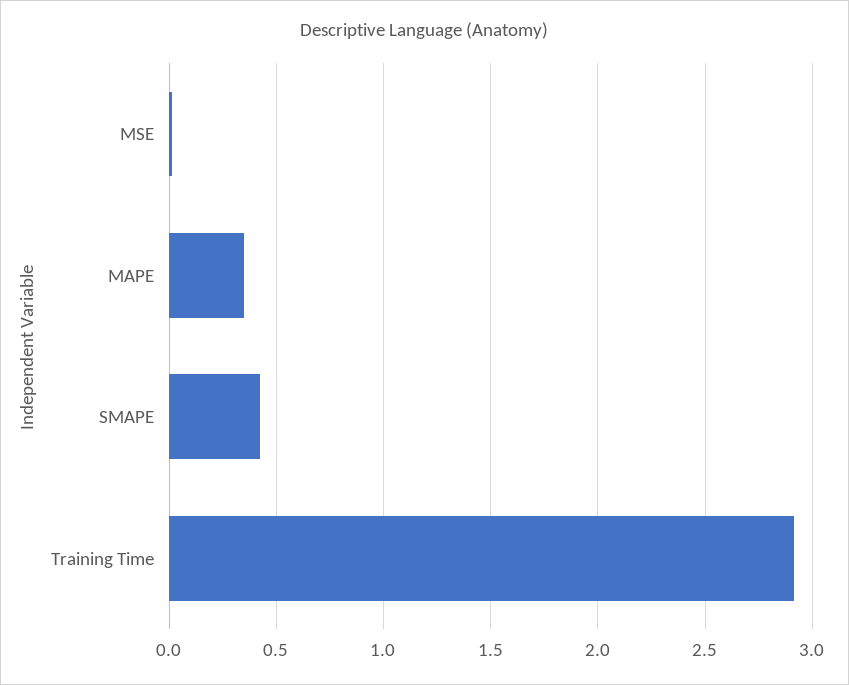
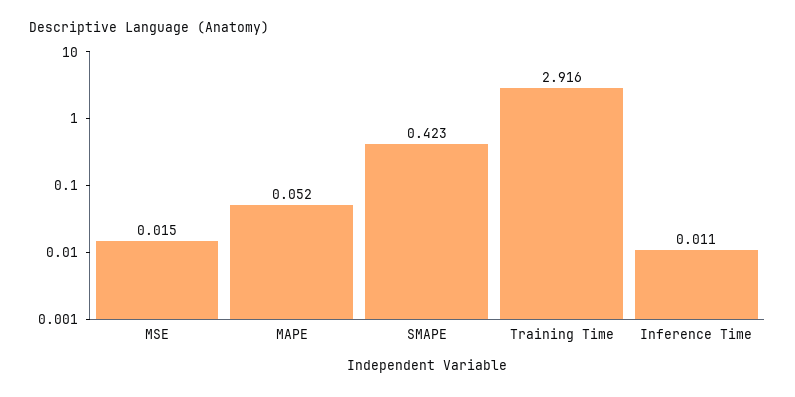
MAPE: 0.35 -> 0.052
Inference Time: none -> 0.011

